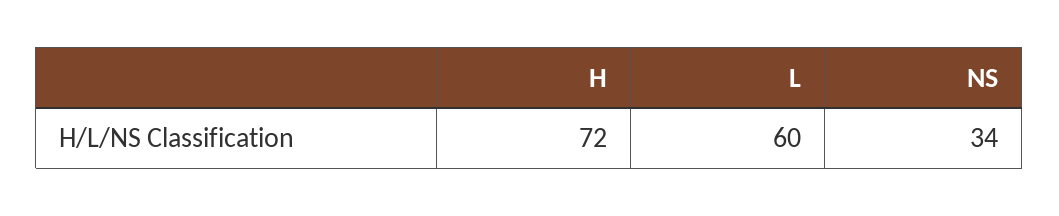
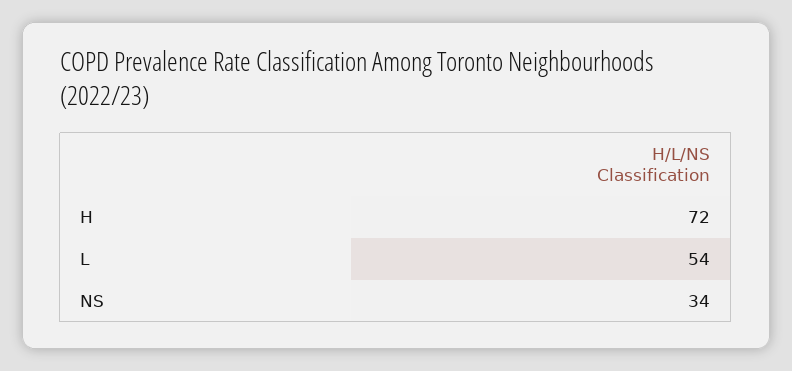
L: 60 -> 54

